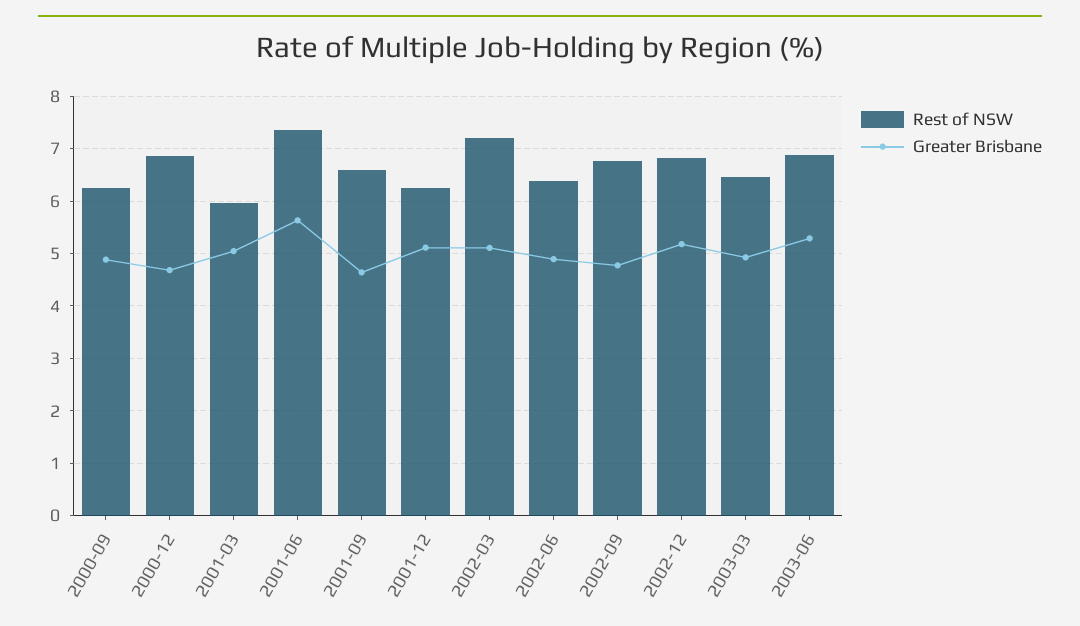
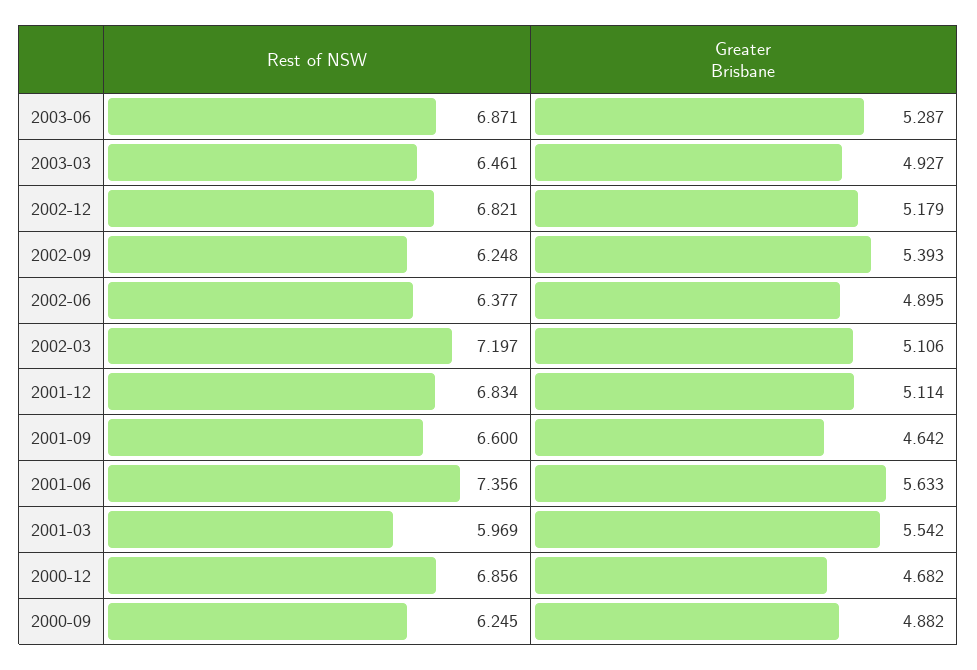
Greater Brisbane, 2001-03: 5 -> 5.542
Rest of NSW, 2001-12: 6.2 -> 6.834
Rest of NSW, 2002-09: 6.8 -> 6.248
Greater Brisbane, 2002-09: 4.8 -> 5.393

